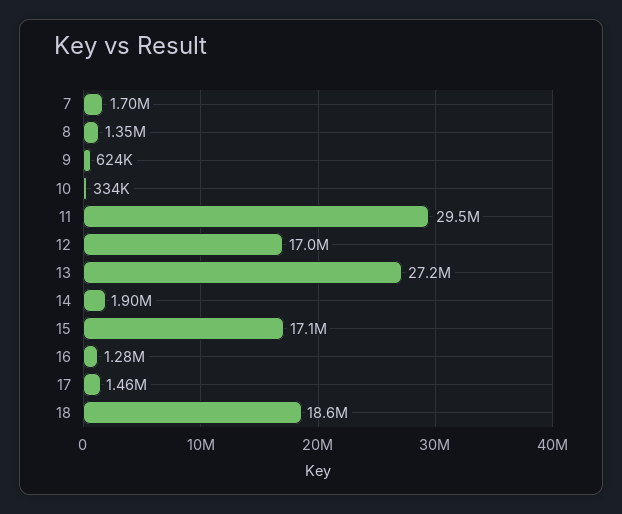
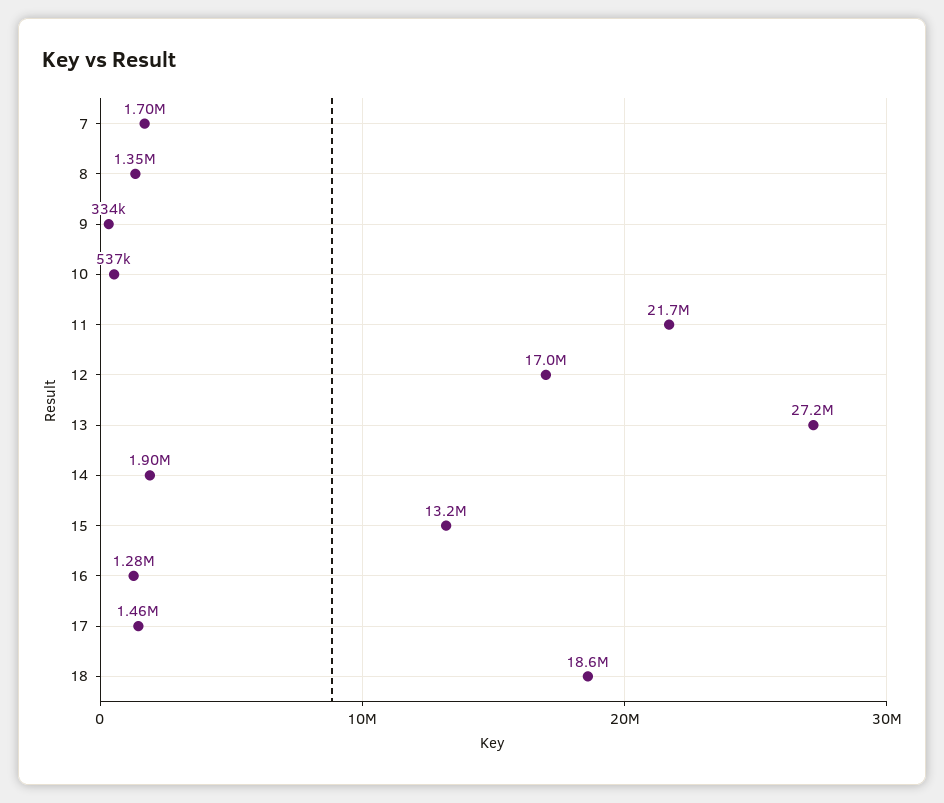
9: 624000 -> 334000
10: 334000 -> 537000
11: 29500000 -> 21700000
15: 17100000 -> 13200000

